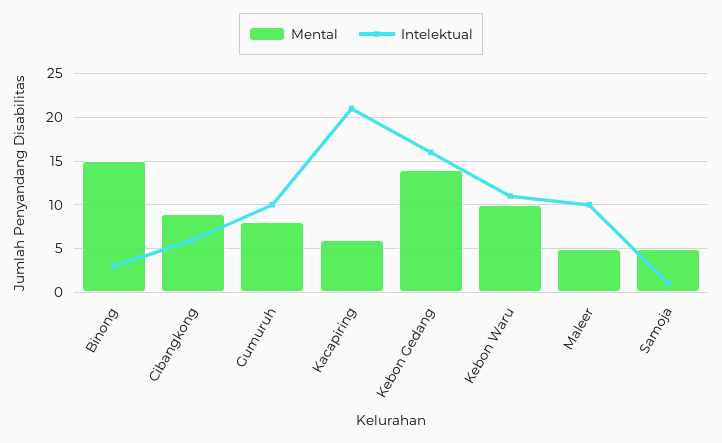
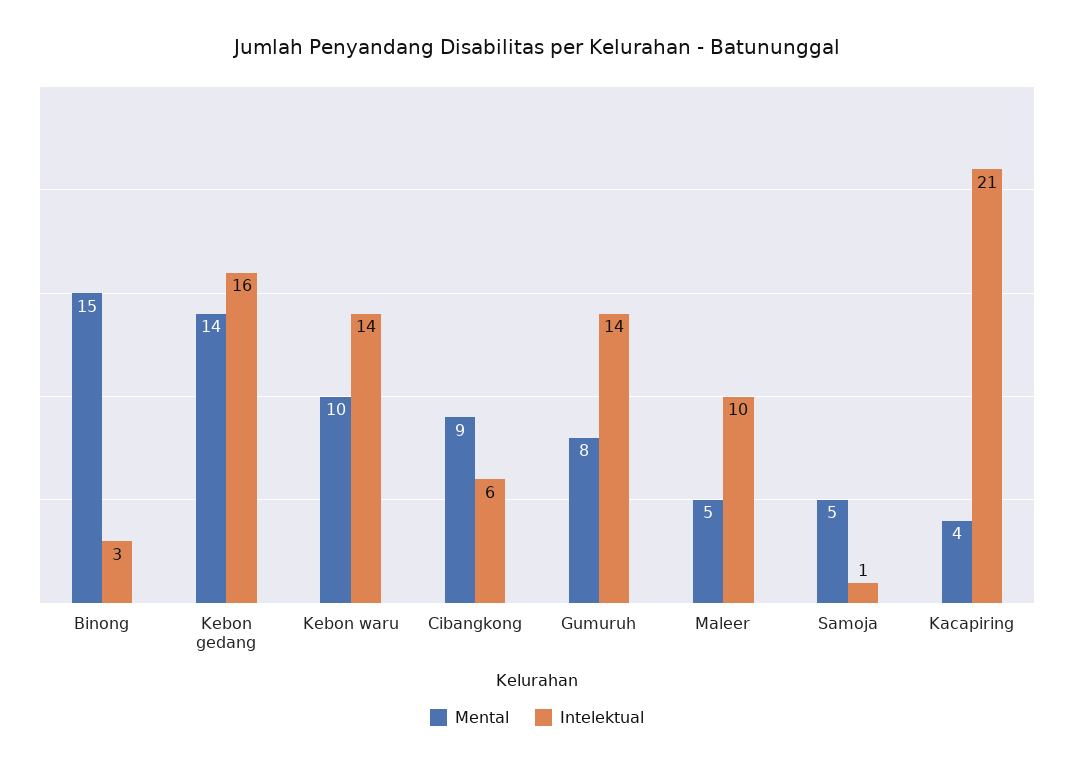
Intelektual, Gumuruh: 10 -> 14
Mental, Kacapiring: 6 -> 4
Intelektual, Kebon Waru: 11 -> 14

